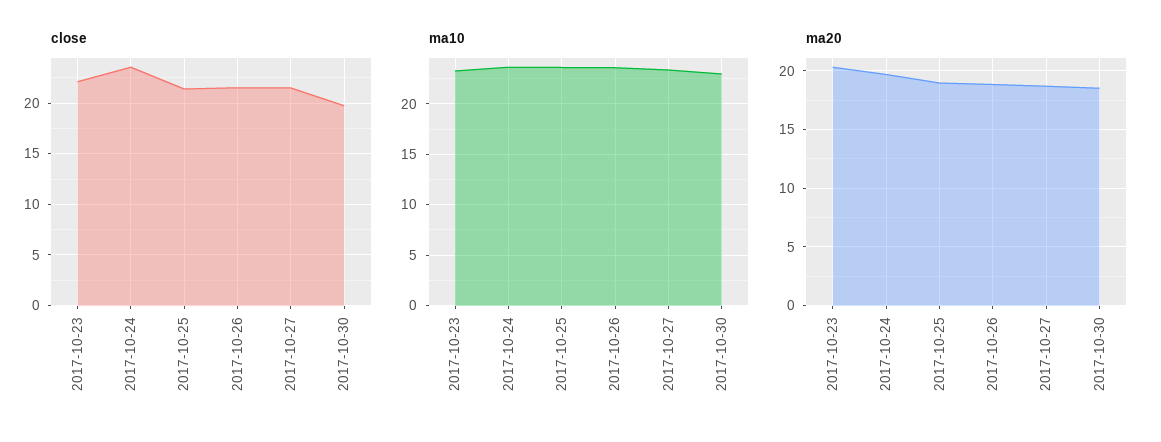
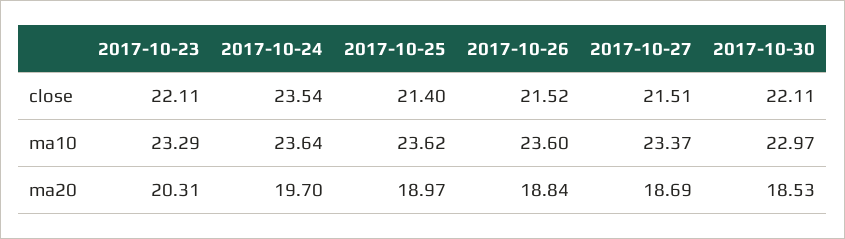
close, 2017-10-30: 20 -> 22.11

